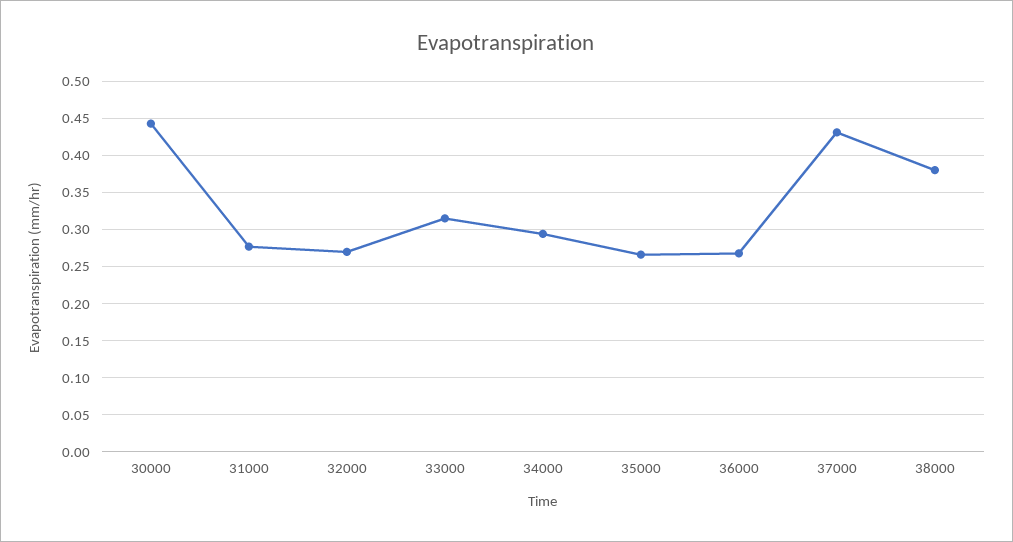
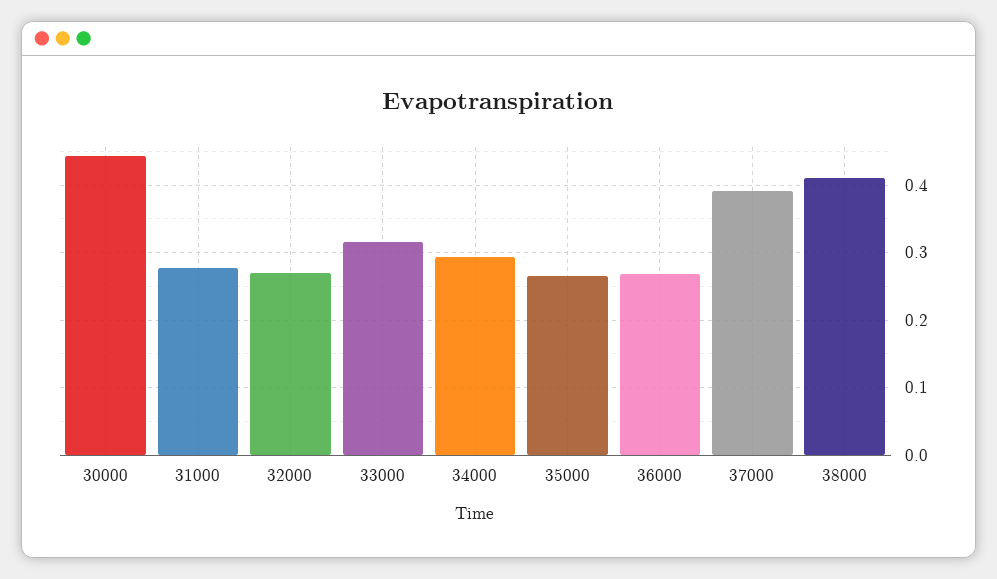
37000: 0.43 -> 0.39
38000: 0.38 -> 0.41

